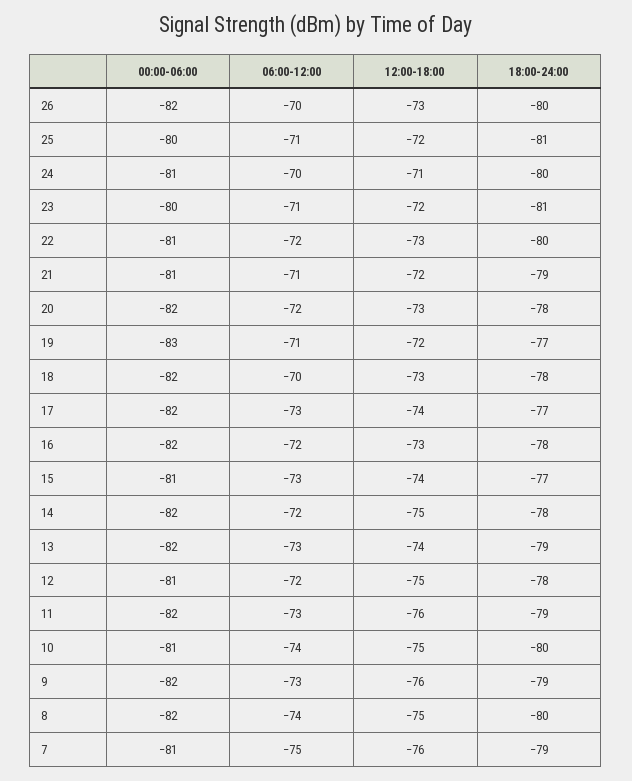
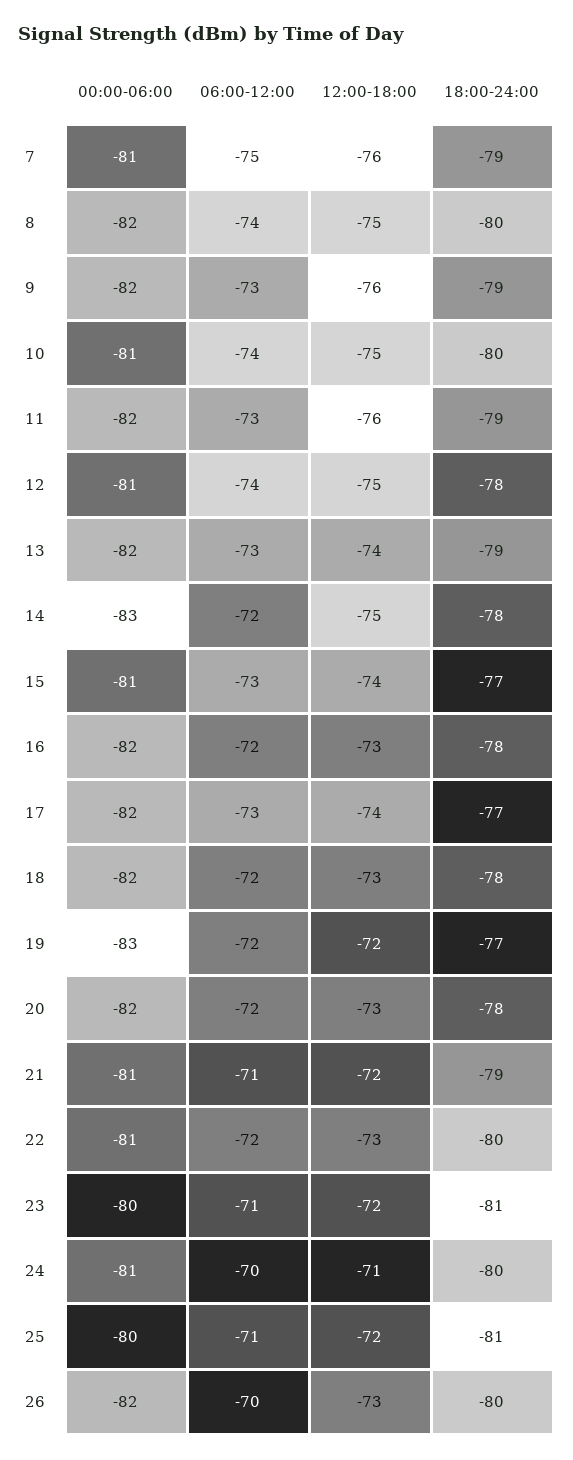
06:00-12:00, 19: -71 -> -72
06:00-12:00, 18: -70 -> -72
00:00-06:00, 14: -82 -> -83
06:00-12:00, 12: -72 -> -74

